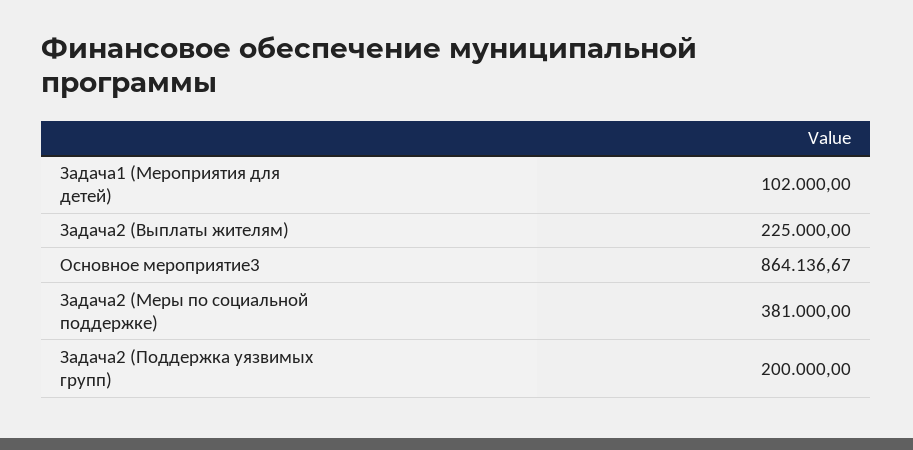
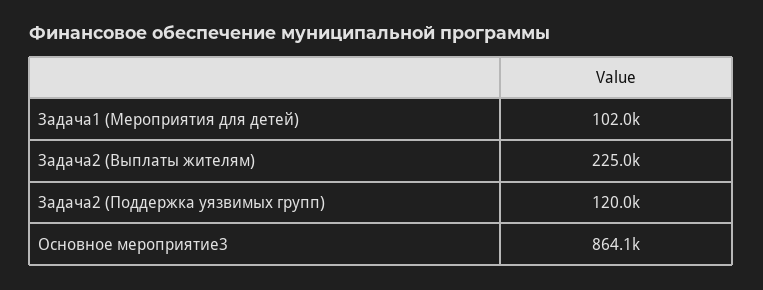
Задача2 (Меры по социальной поддержке): 381000 -> none
Задача2 (Поддержка уязвимых групп): 200000 -> 120000

